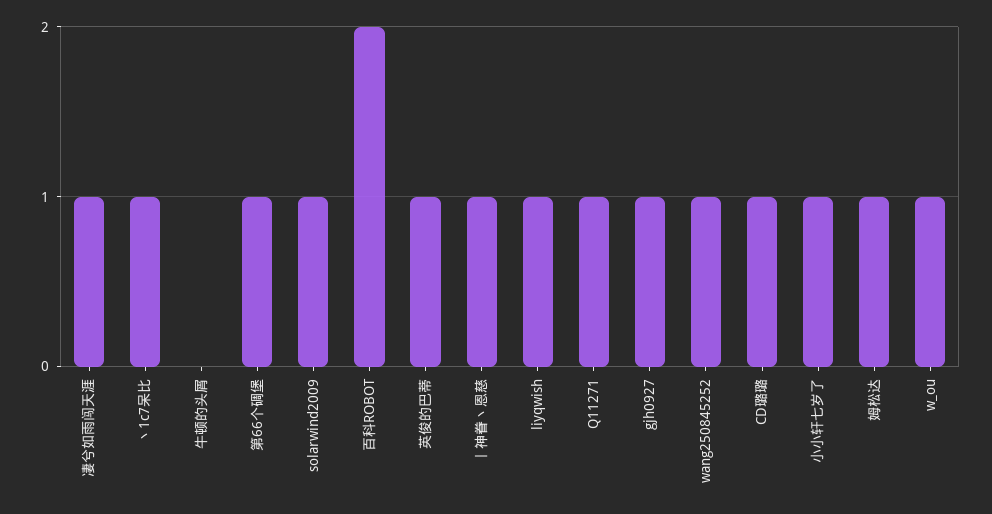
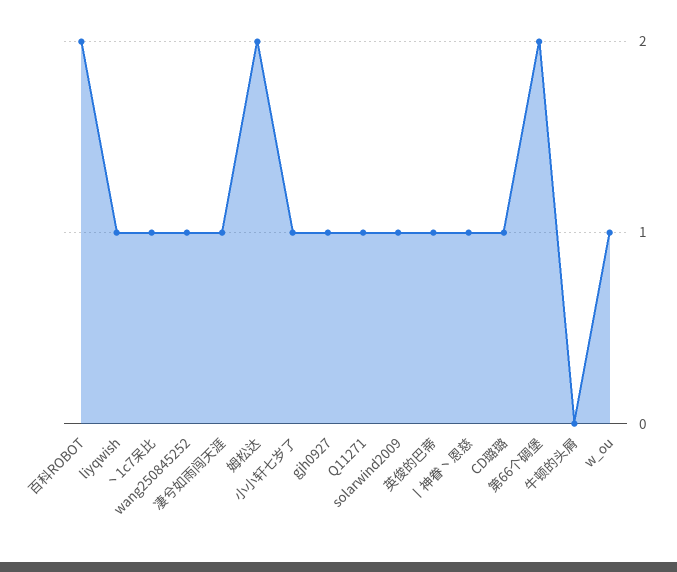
第66个碉堡: 1 -> 2
姆松达: 1 -> 2

